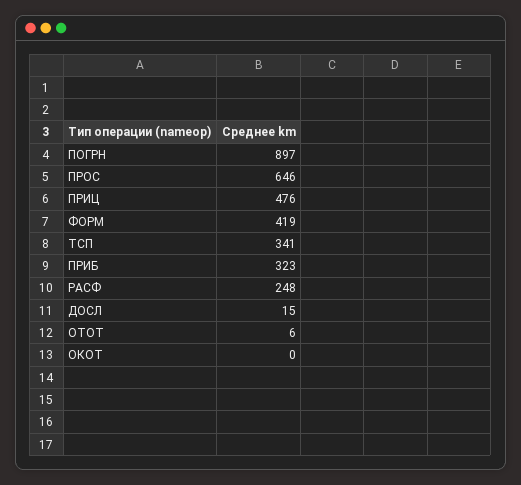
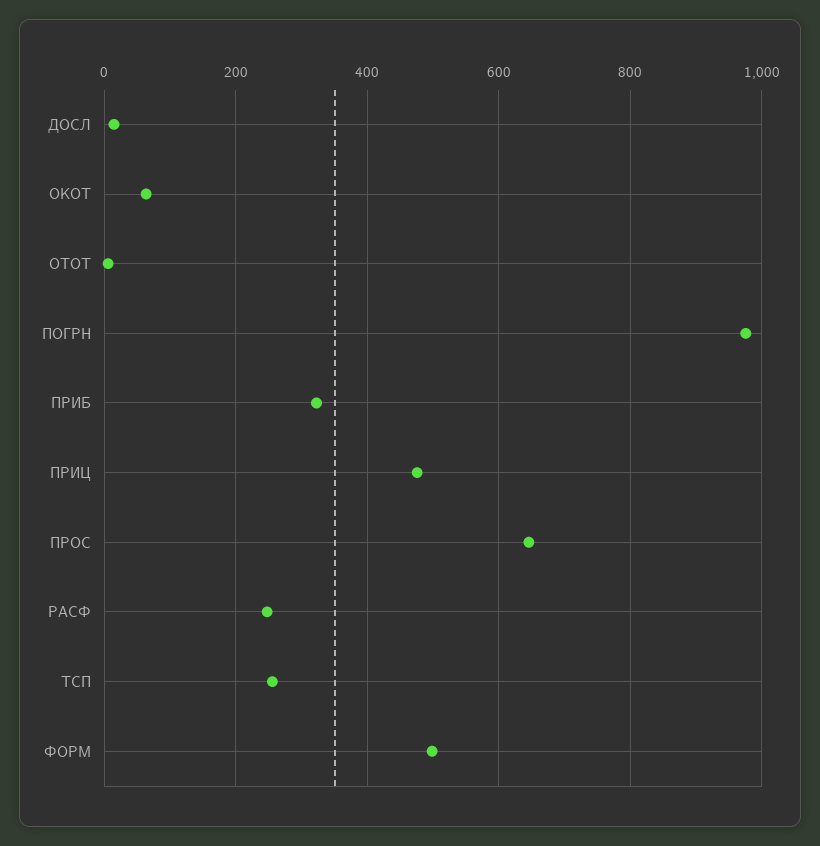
ПОГРН: 897 -> 980
ФОРМ: 419 -> 500
ТСП: 341 -> 260
ОКОТ: 0 -> 60

